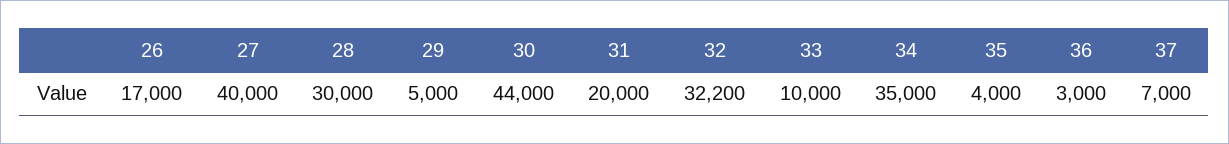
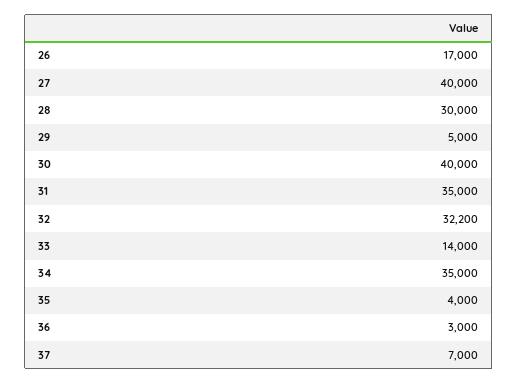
30: 44000 -> 40000
31: 20000 -> 35000
33: 10000 -> 14000

